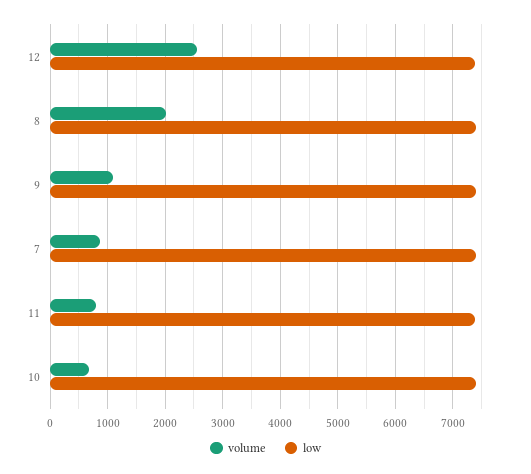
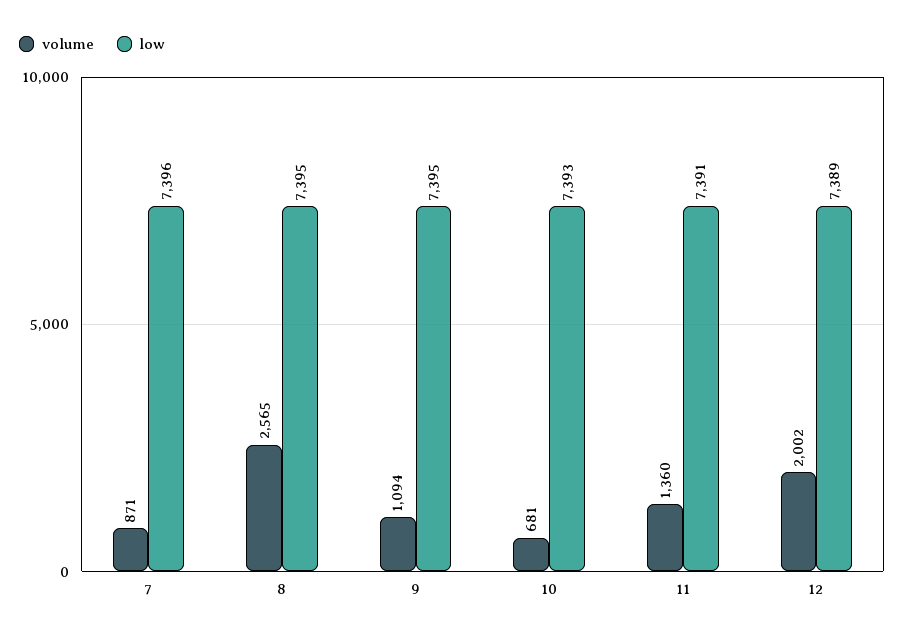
volume, 12: 2600 -> 2002
volume, 8: 2000 -> 2565
volume, 11: 800 -> 1360

